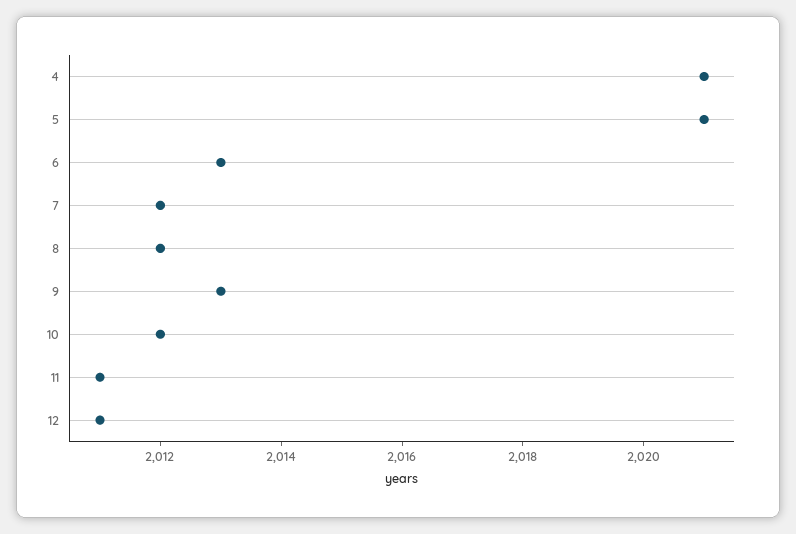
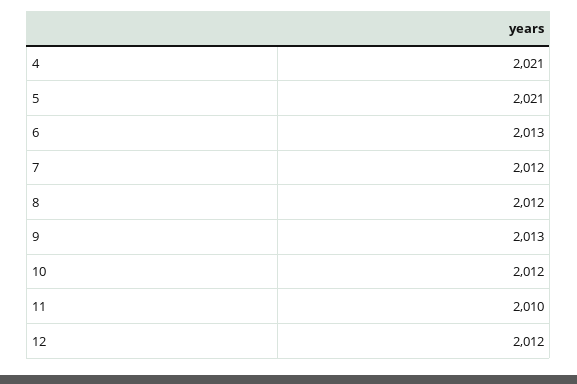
11: 2011 -> 2010
12: 2011 -> 2012

